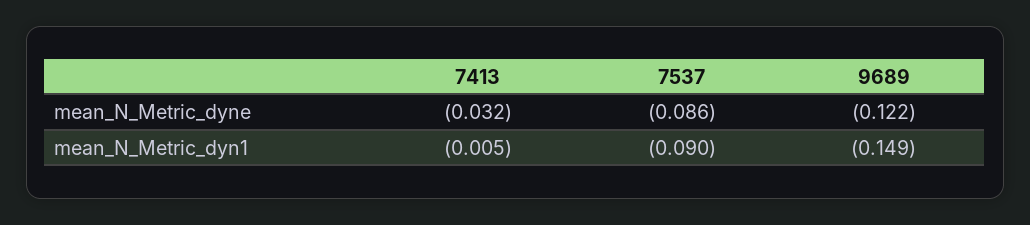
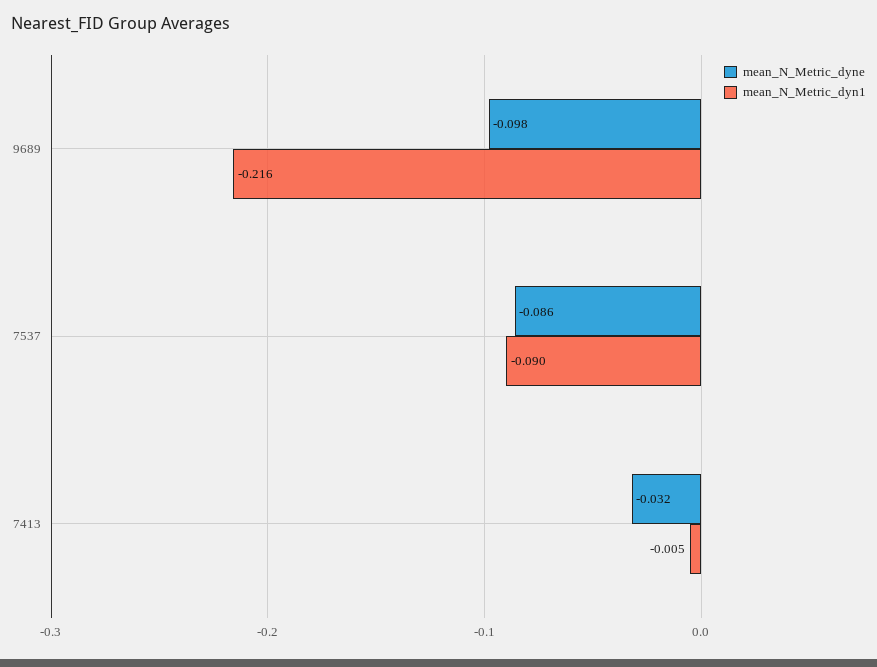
mean_N_Metric_dyne, 9689: -0.122 -> -0.098
mean_N_Metric_dyn1, 9689: -0.149 -> -0.216

